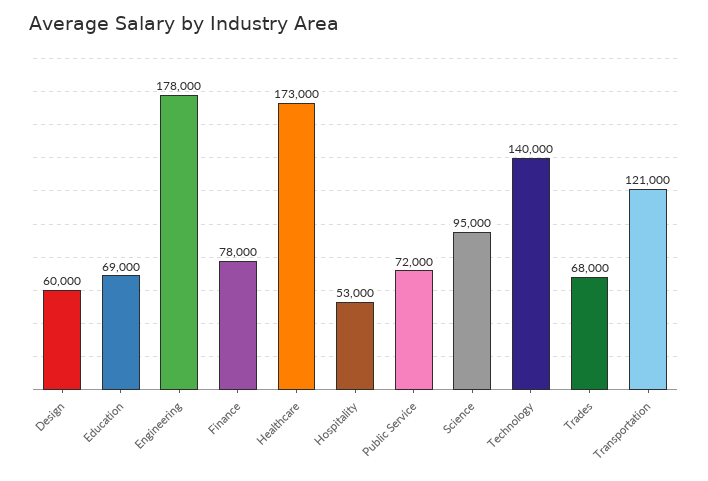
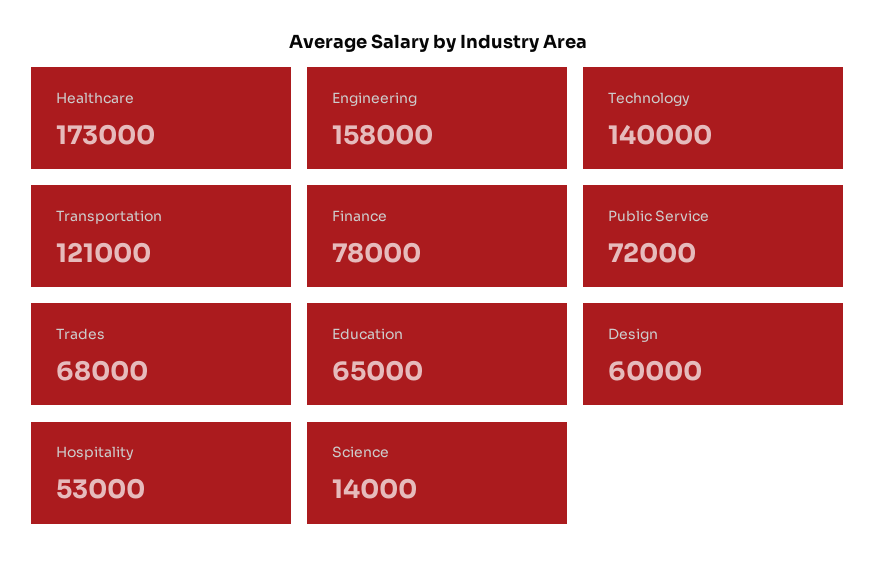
Education: 69000 -> 65000
Engineering: 178000 -> 158000
Science: 95000 -> 14000

